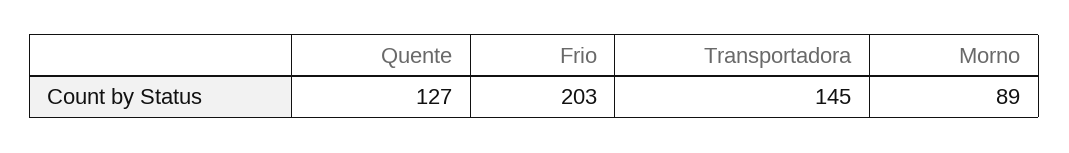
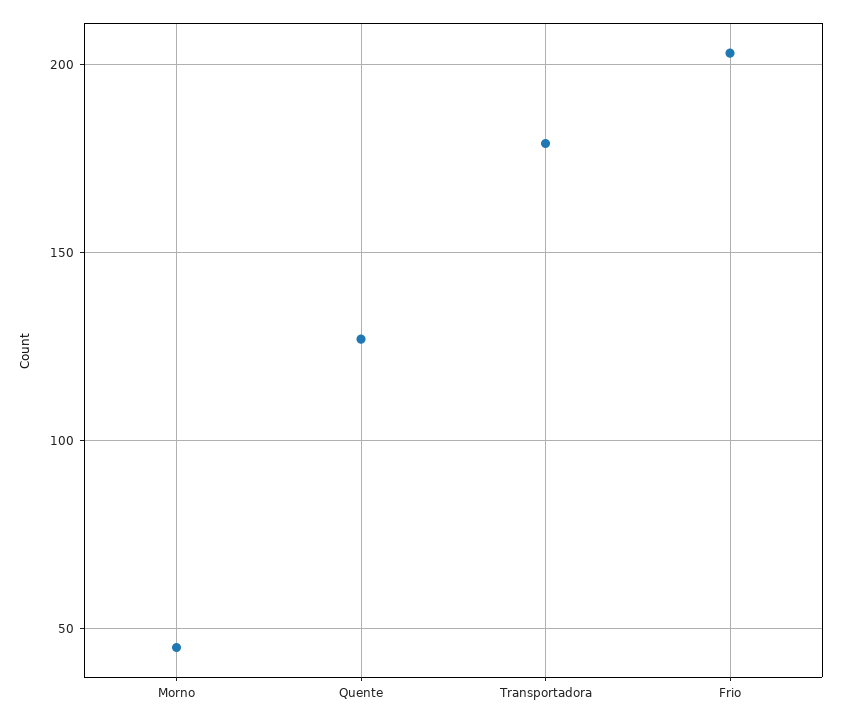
Transportadora: 145 -> 180
Morno: 89 -> 45

